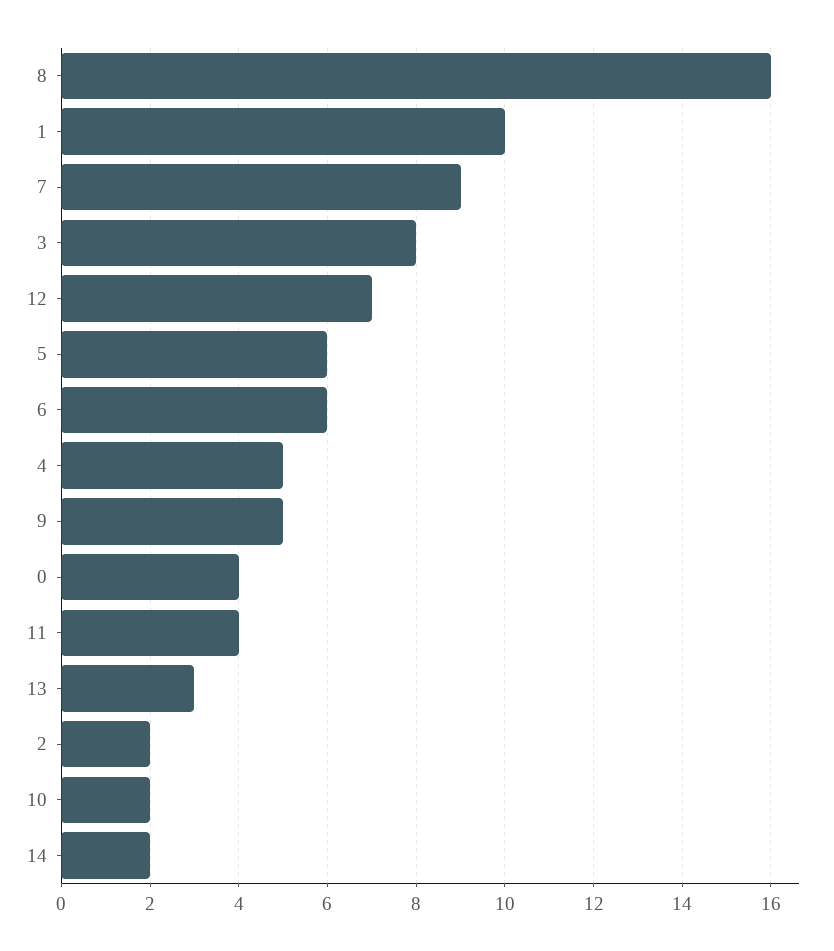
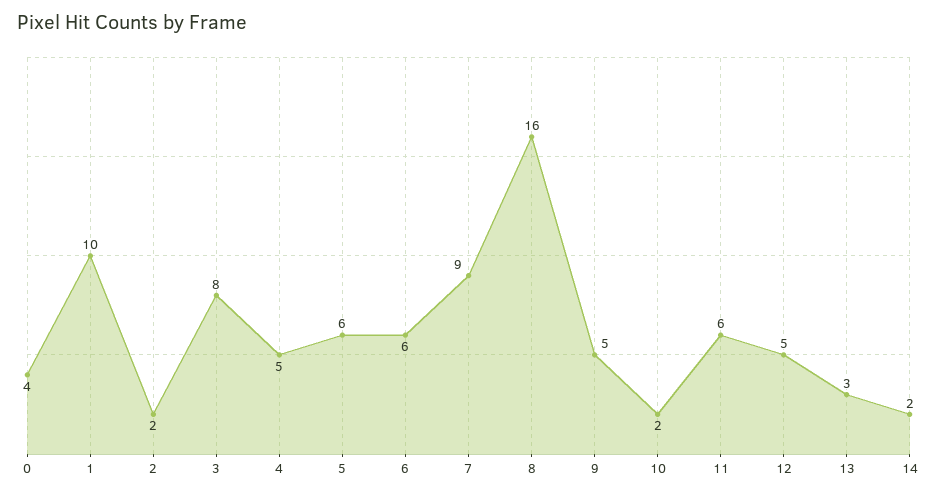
12: 7 -> 5
11: 4 -> 6

